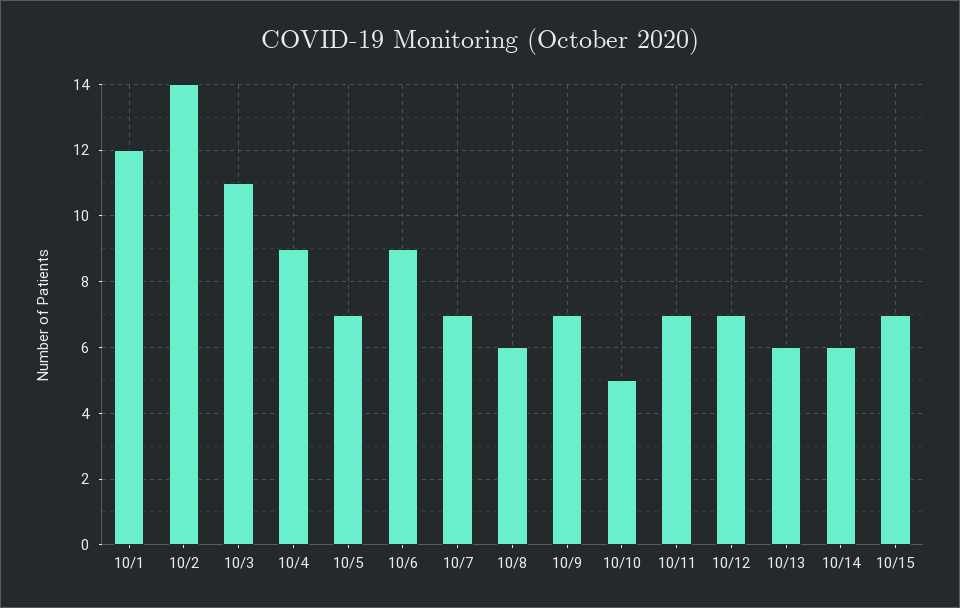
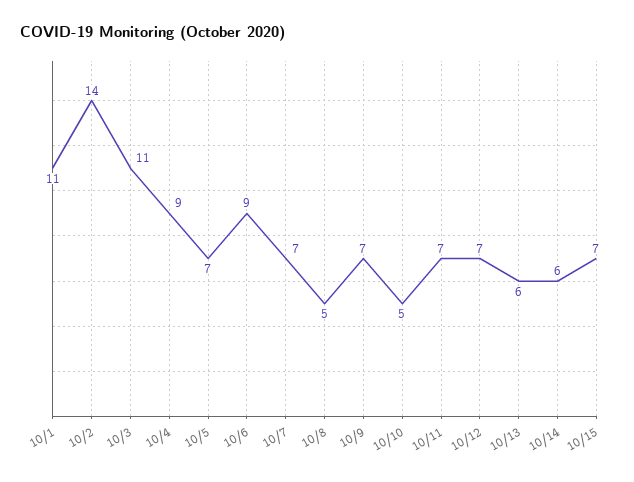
10/1: 12 -> 11
10/8: 6 -> 5

